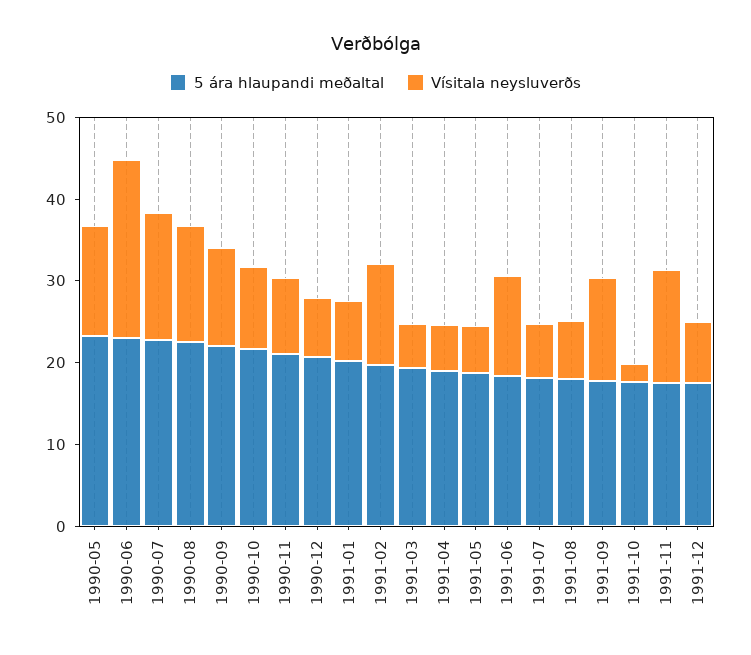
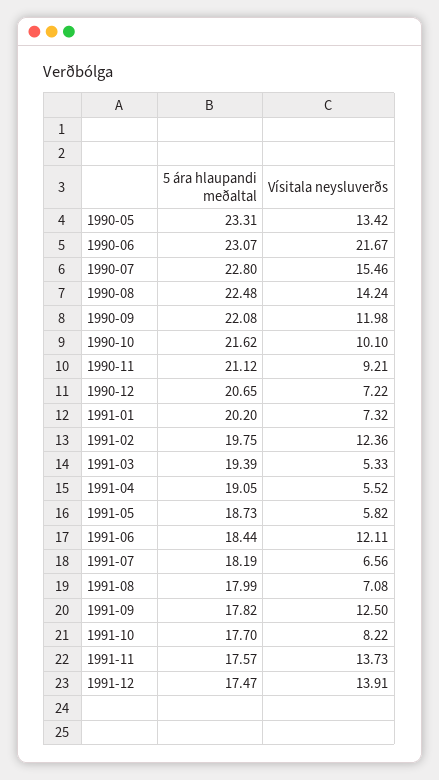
Vísitala neysluverðs, 1991-10: 2 -> 8.22
Vísitala neysluverðs, 1991-12: 8 -> 13.91

